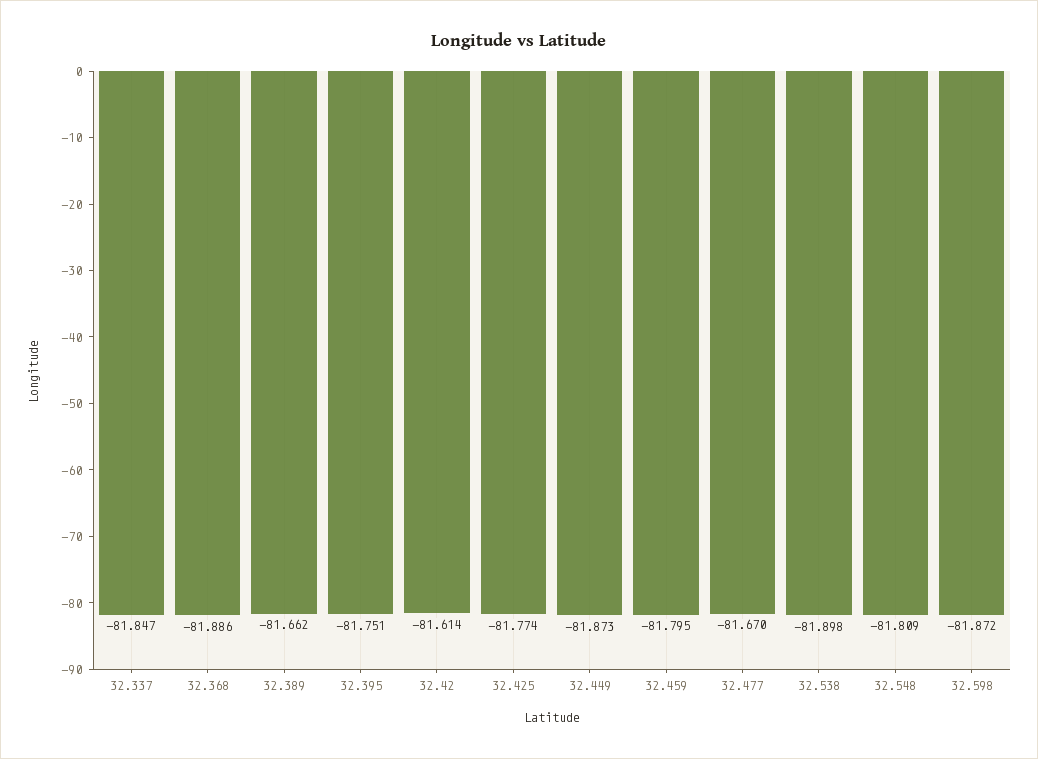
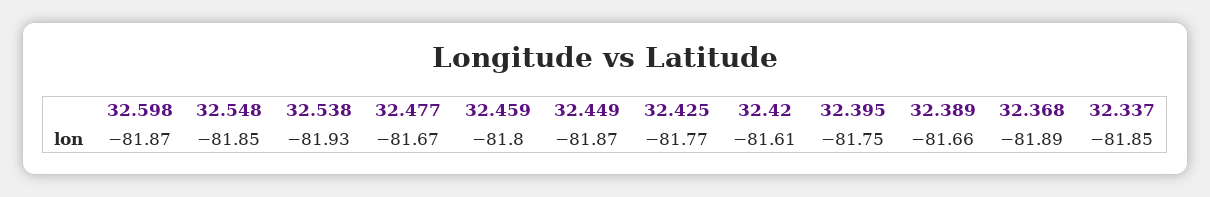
32.538: -81.898 -> -81.93
32.548: -81.809 -> -81.85

